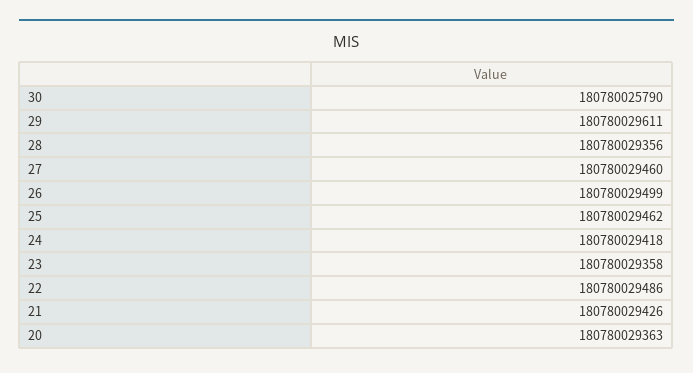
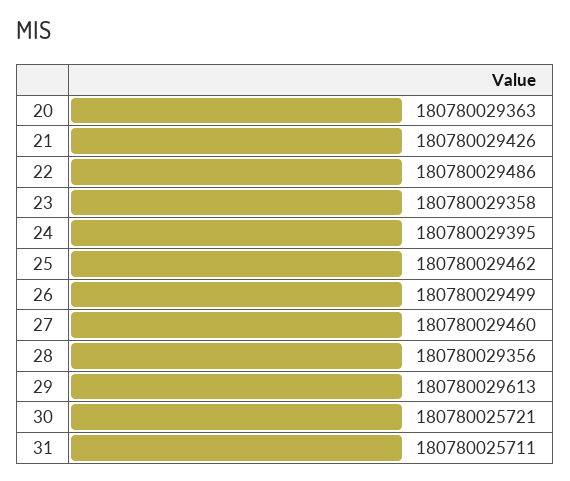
30: 180780025790 -> 180780025721
29: 180780029611 -> 180780029613
24: 180780029418 -> 180780029395
31: none -> 180780025711

